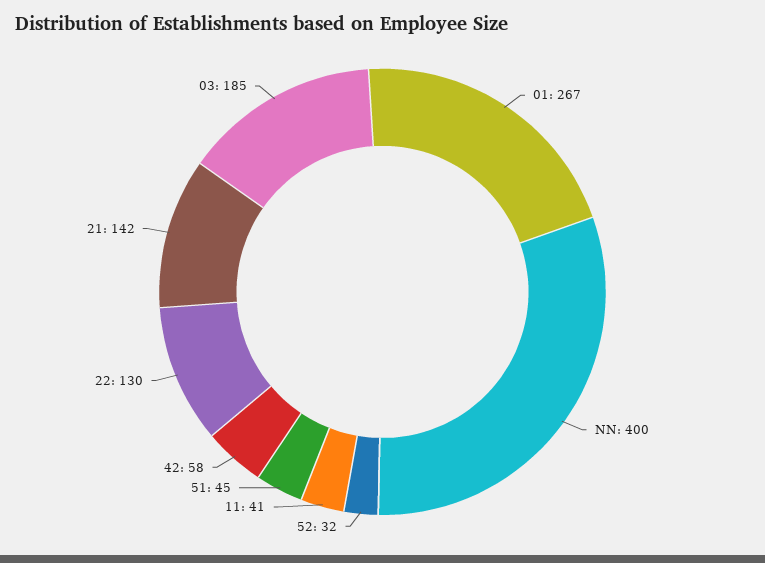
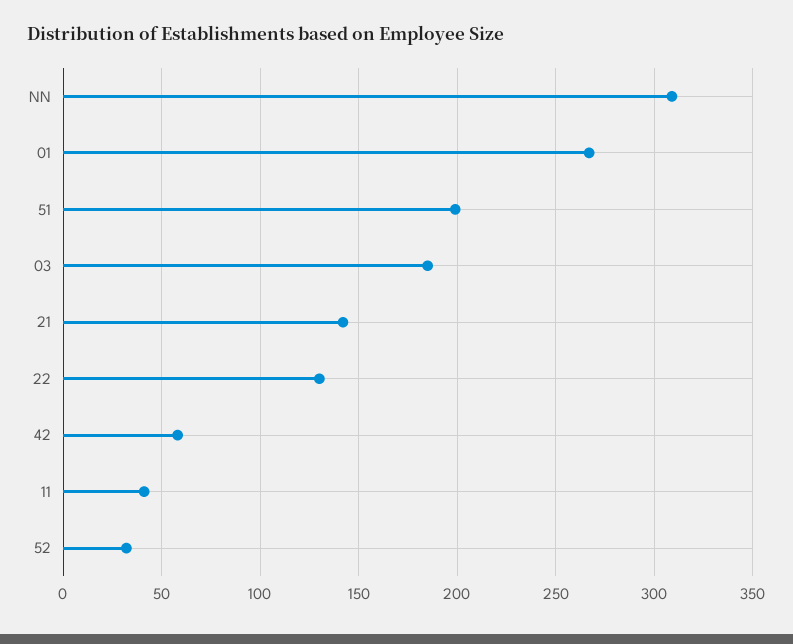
NN: 400 -> 310
51: 45 -> 200

